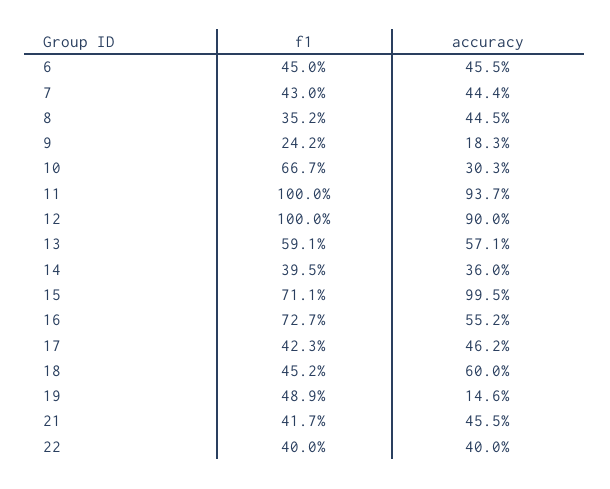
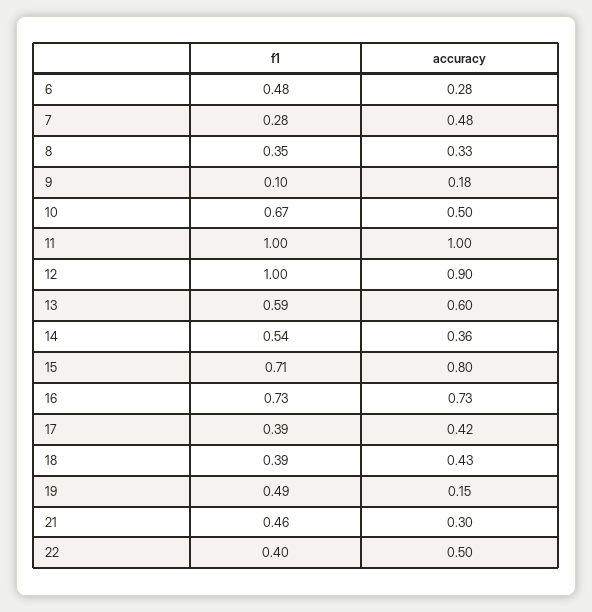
f1, 6: 0.45 -> 0.48
accuracy, 6: 0.455 -> 0.28
f1, 7: 0.43 -> 0.28
accuracy, 7: 0.444 -> 0.48
accuracy, 8: 0.445 -> 0.33
f1, 9: 0.242 -> 0.1
accuracy, 10: 0.303 -> 0.5
accuracy, 11: 0.937 -> 1
accuracy, 13: 0.571 -> 0.6
f1, 14: 0.395 -> 0.54
accuracy, 15: 0.995 -> 0.8
accuracy, 16: 0.552 -> 0.73
f1, 17: 0.423 -> 0.39
accuracy, 17: 0.462 -> 0.42
f1, 18: 0.452 -> 0.39
accuracy, 18: 0.6 -> 0.43
f1, 21: 0.417 -> 0.46
accuracy, 21: 0.455 -> 0.3
accuracy, 22: 0.4 -> 0.5

